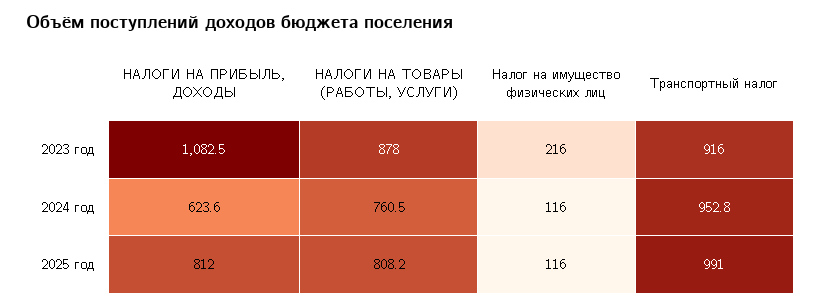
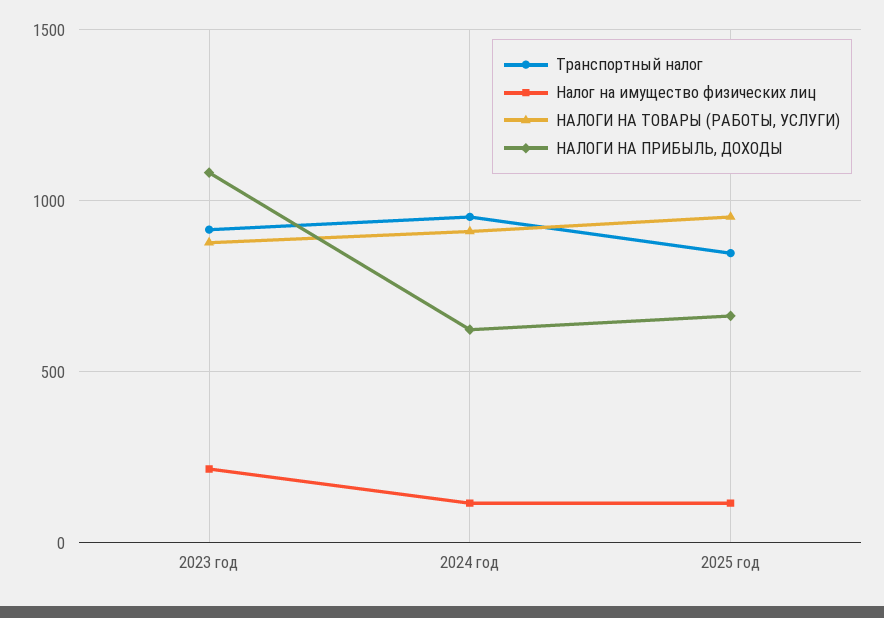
НАЛОГИ НА ТОВАРЫ (РАБОТЫ, УСЛУГИ), 2024 год: 760.5 -> 900
НАЛОГИ НА ПРИБЫЛЬ, ДОХОДЫ, 2025 год: 812 -> 650
НАЛОГИ НА ТОВАРЫ (РАБОТЫ, УСЛУГИ), 2025 год: 808.2 -> 950
Транспортный налог, 2025 год: 991 -> 850

